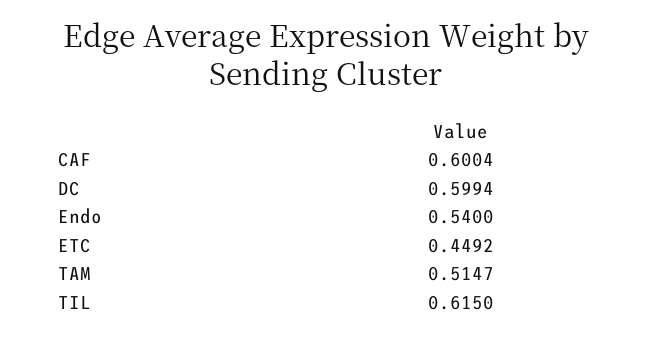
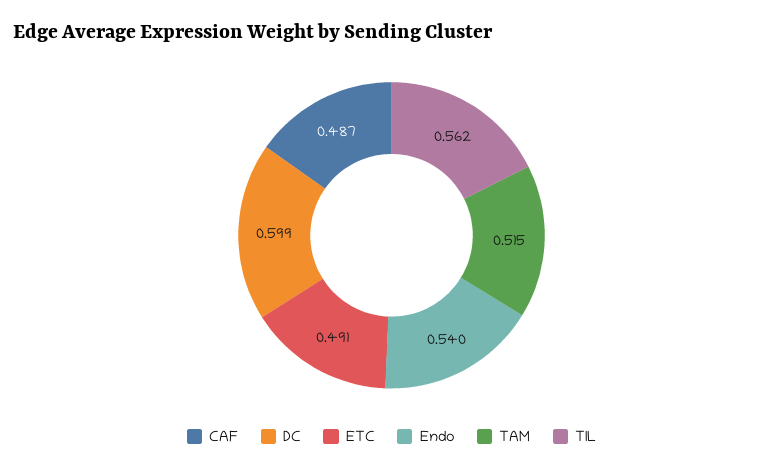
CAF: 0.6004 -> 0.487
ETC: 0.4492 -> 0.491
TIL: 0.615 -> 0.562

